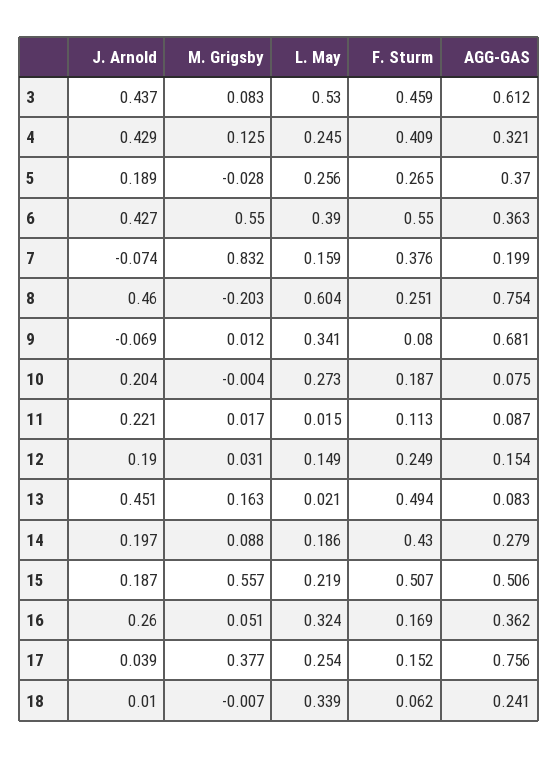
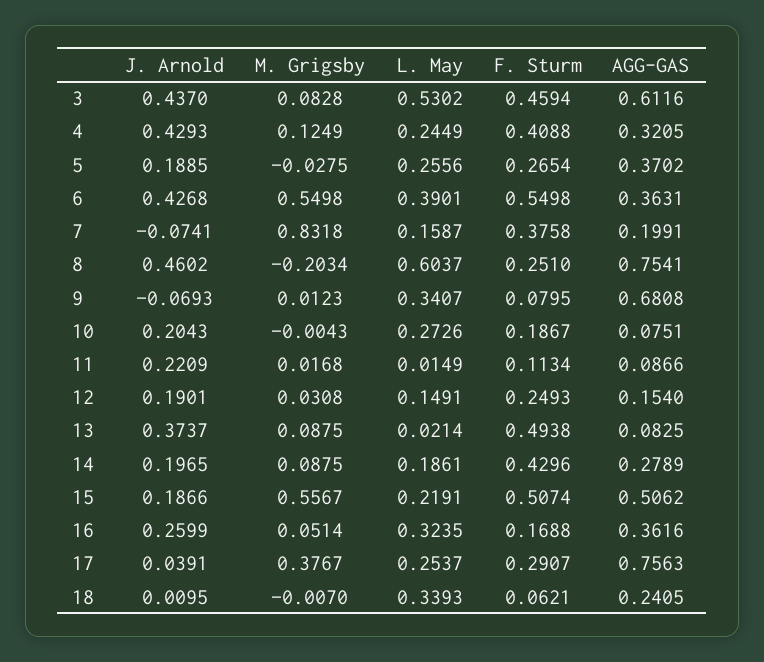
J. Arnold, 13: 0.451 -> 0.3737
M. Grigsby, 13: 0.163 -> 0.0875
F. Sturm, 17: 0.152 -> 0.2907

